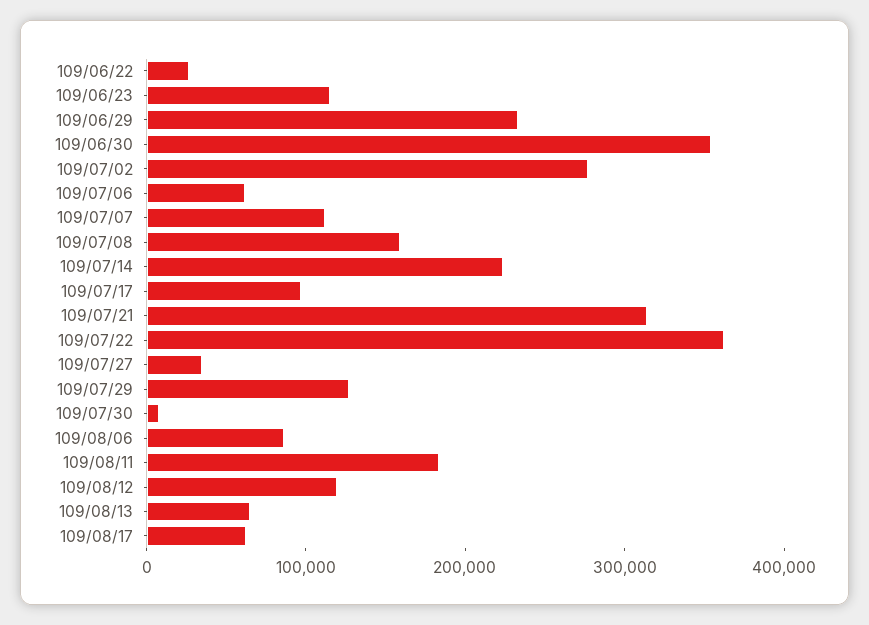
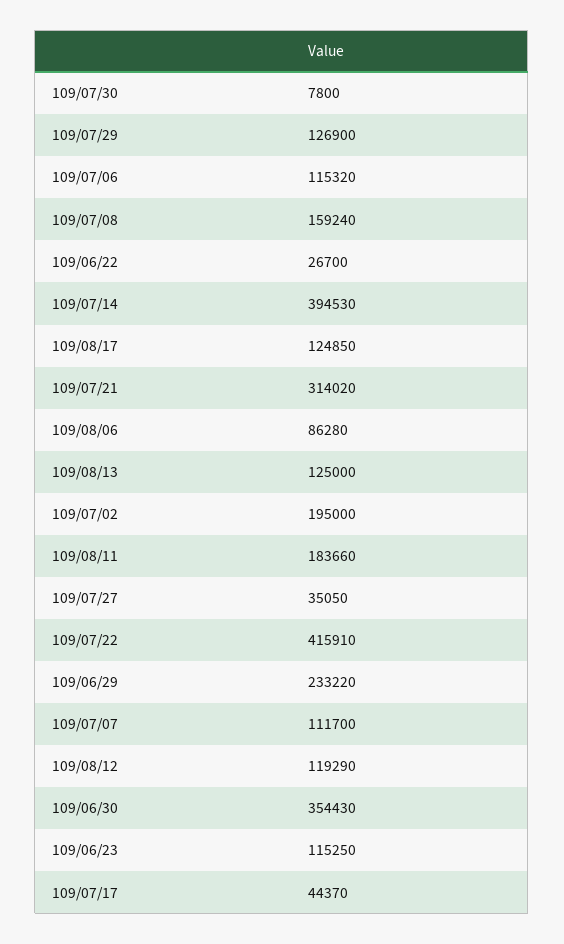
109/07/02: 280000 -> 195000
109/07/06: 60000 -> 115320
109/07/14: 220000 -> 394530
109/07/17: 100000 -> 44370
109/07/22: 360000 -> 415910
109/08/13: 60000 -> 125000
109/08/17: 60000 -> 124850

